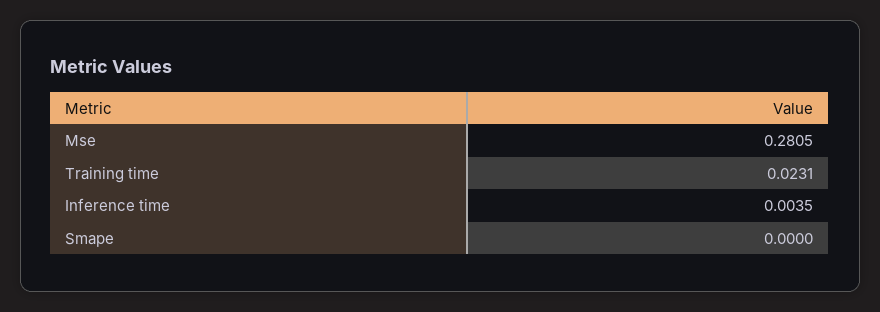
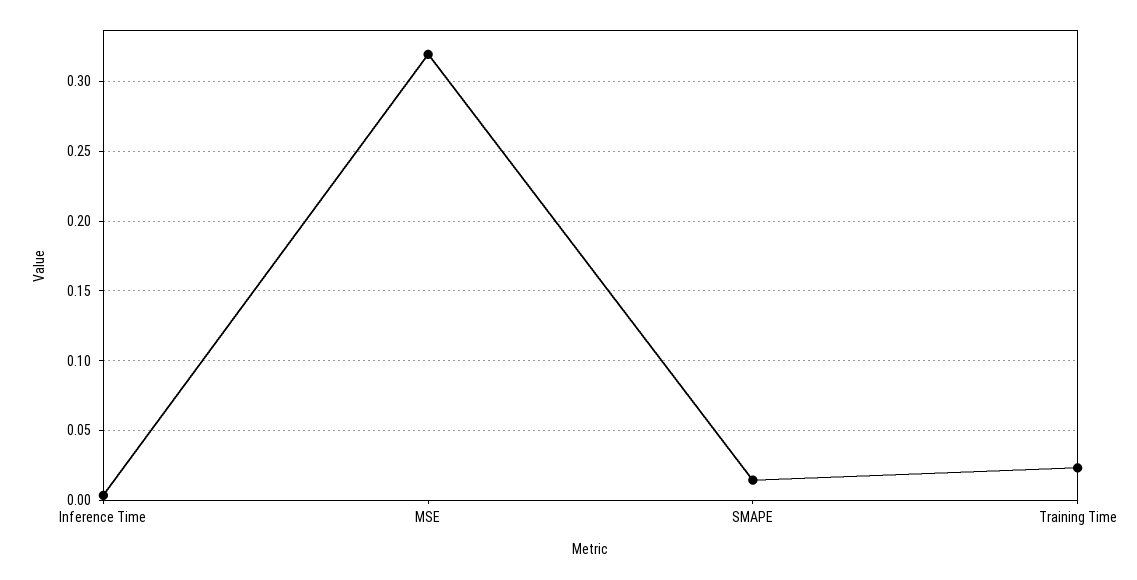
Mse: 0.2805 -> 0.32
Smape: 0 -> 0.015

